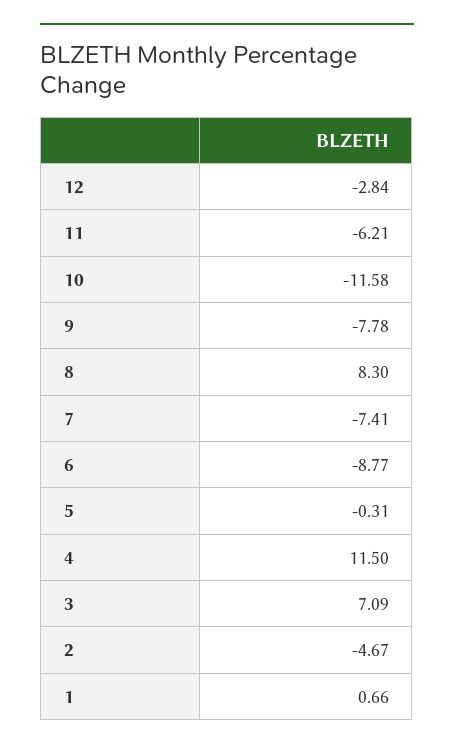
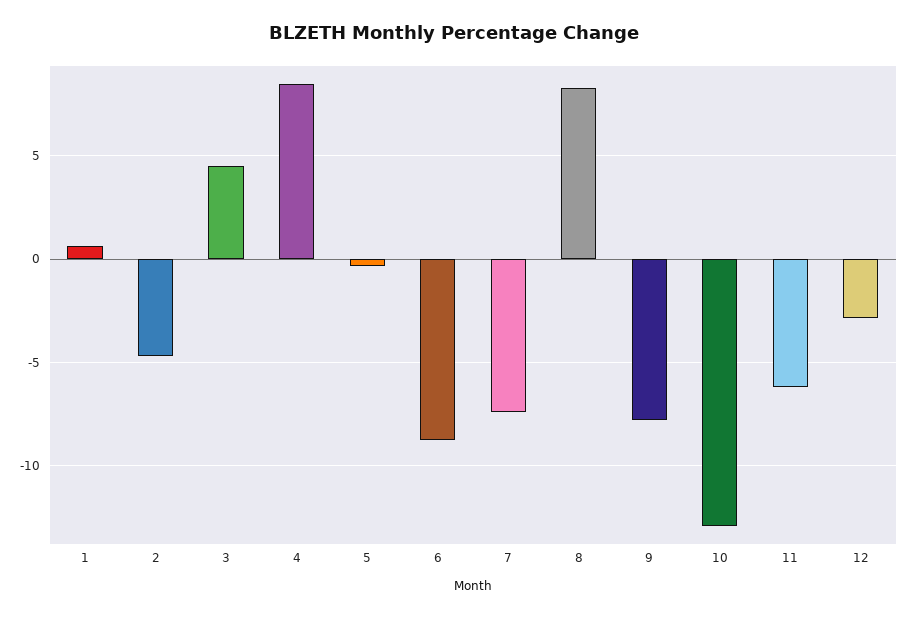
10: -11.58 -> -13
4: 11.5 -> 8.5
3: 7.09 -> 4.5

